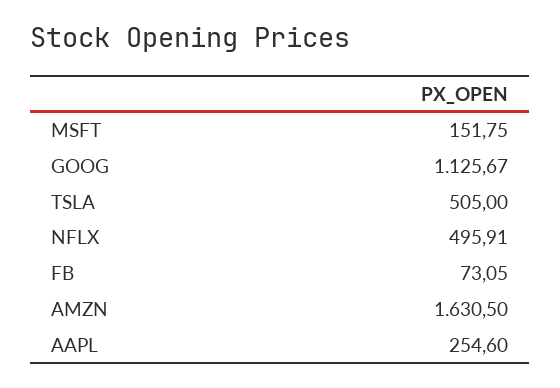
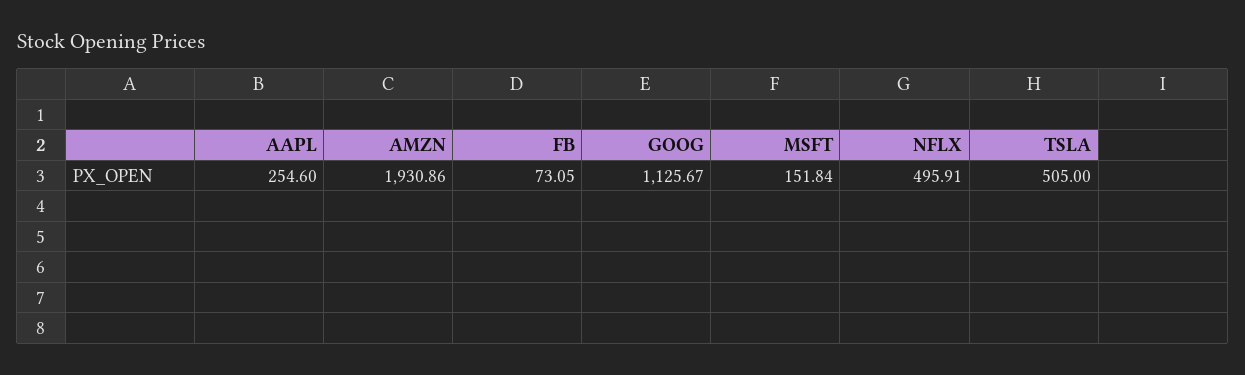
MSFT: 151.75 -> 151.84
AMZN: 1630.5 -> 1930.86

